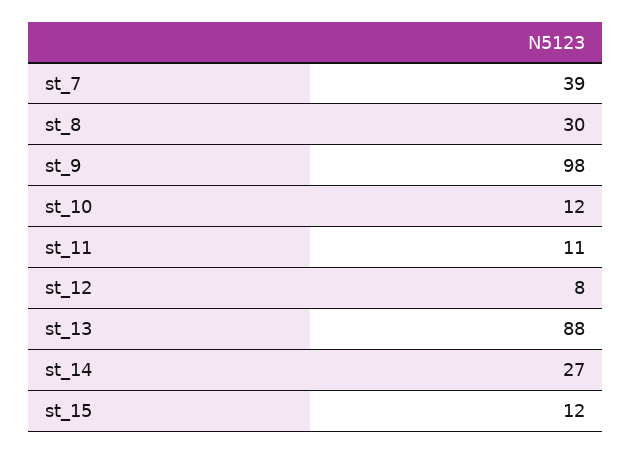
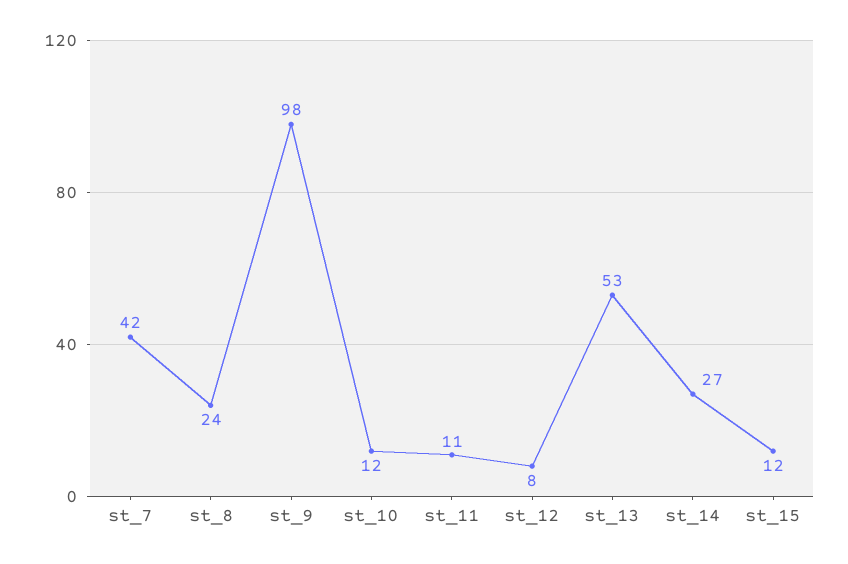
st_7: 39 -> 42
st_8: 30 -> 24
st_13: 88 -> 53

